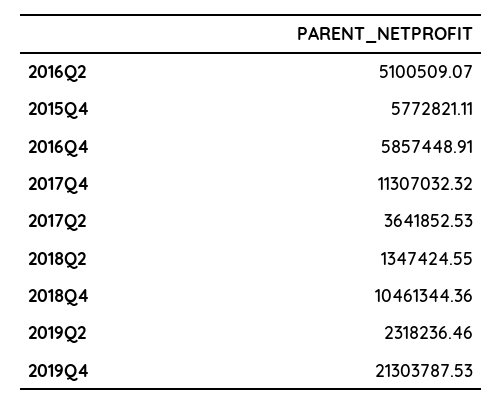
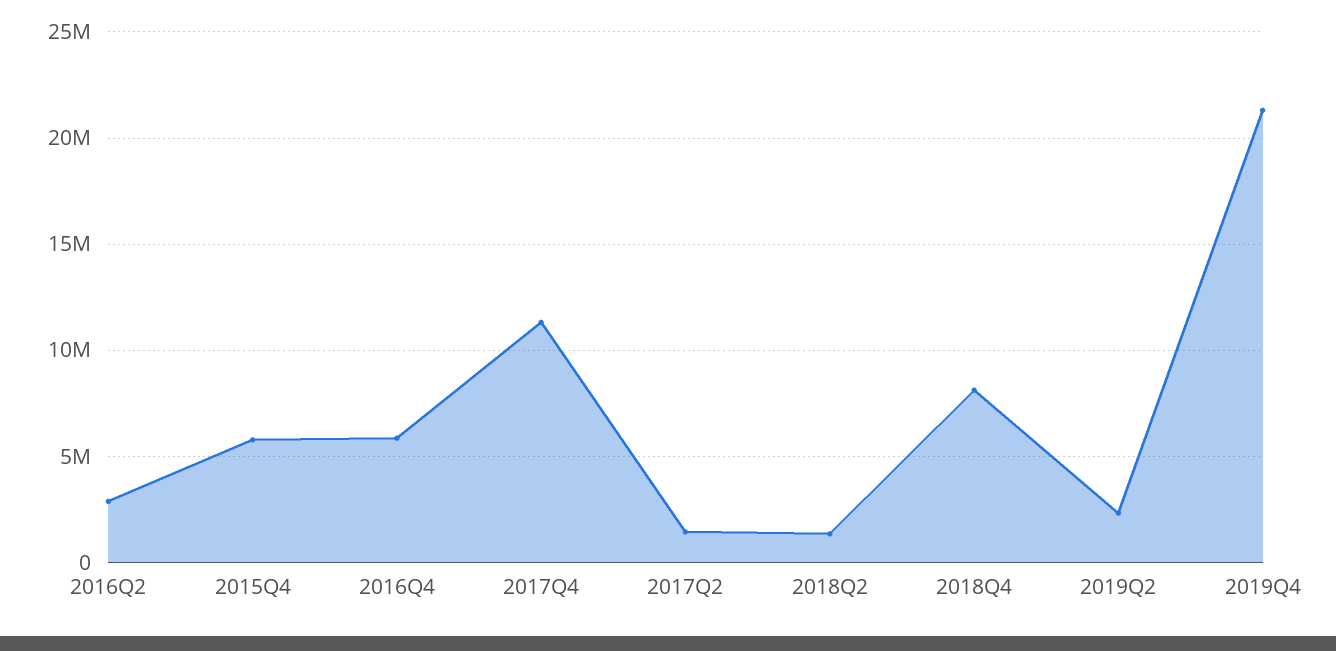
2016Q2: 5100509.07 -> 3000000
2017Q2: 3641852.53 -> 1500000
2018Q4: 10461344.36 -> 8000000

